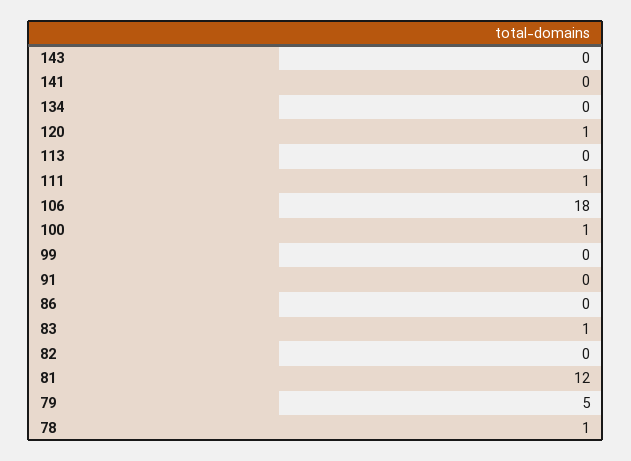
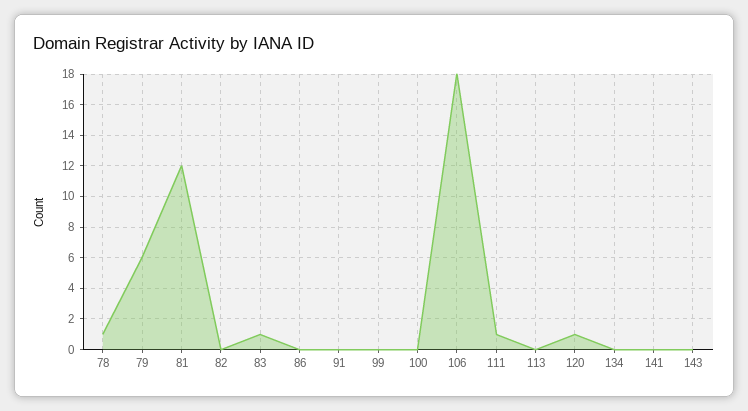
100: 1 -> 0
79: 5 -> 6

